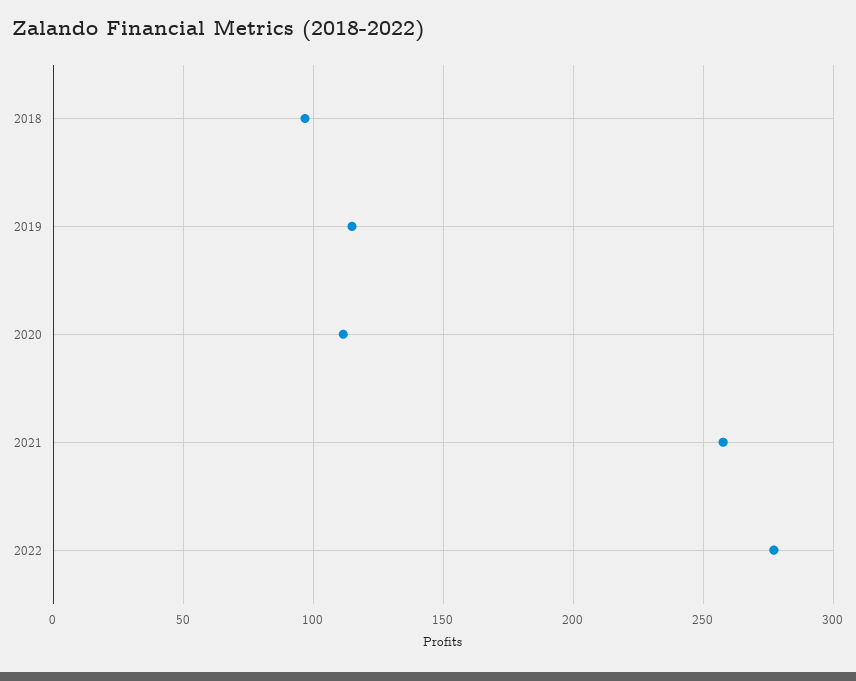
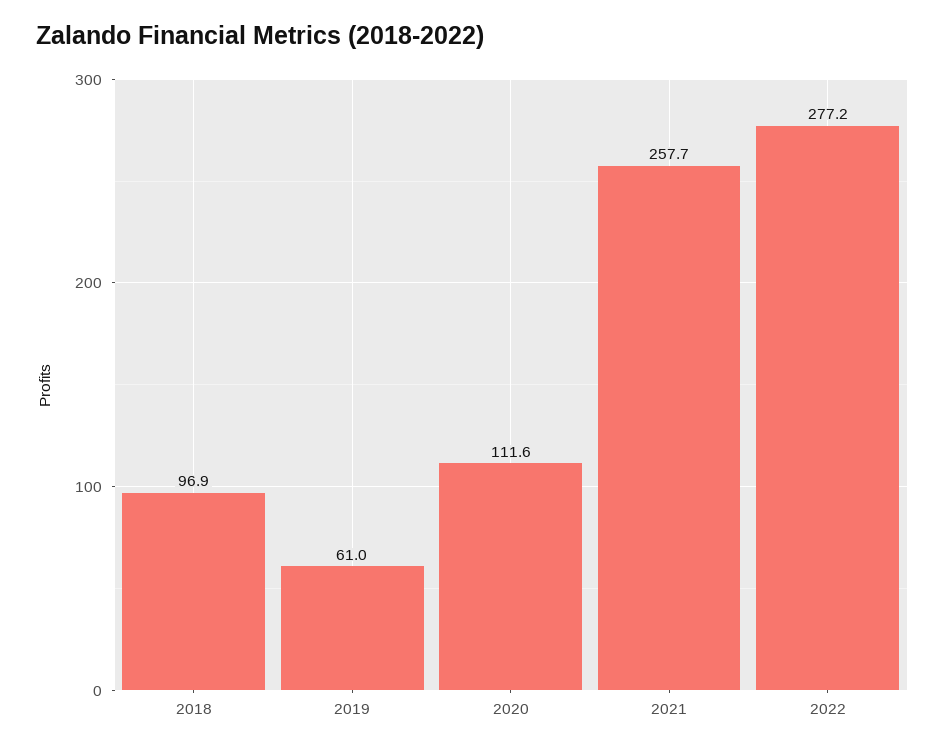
2019: 115 -> 61

